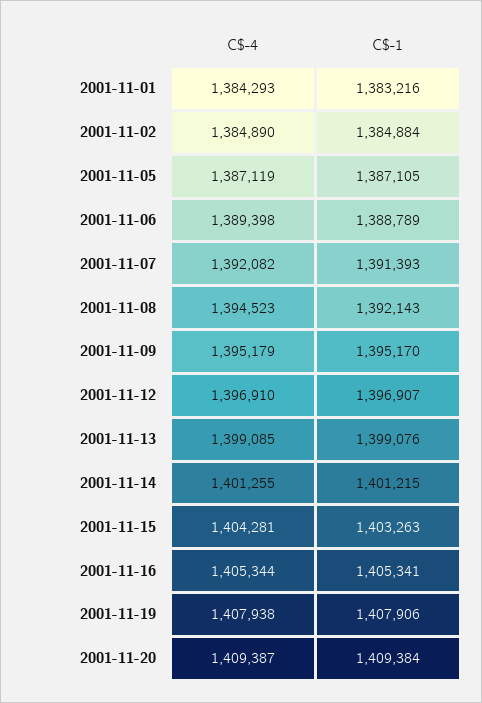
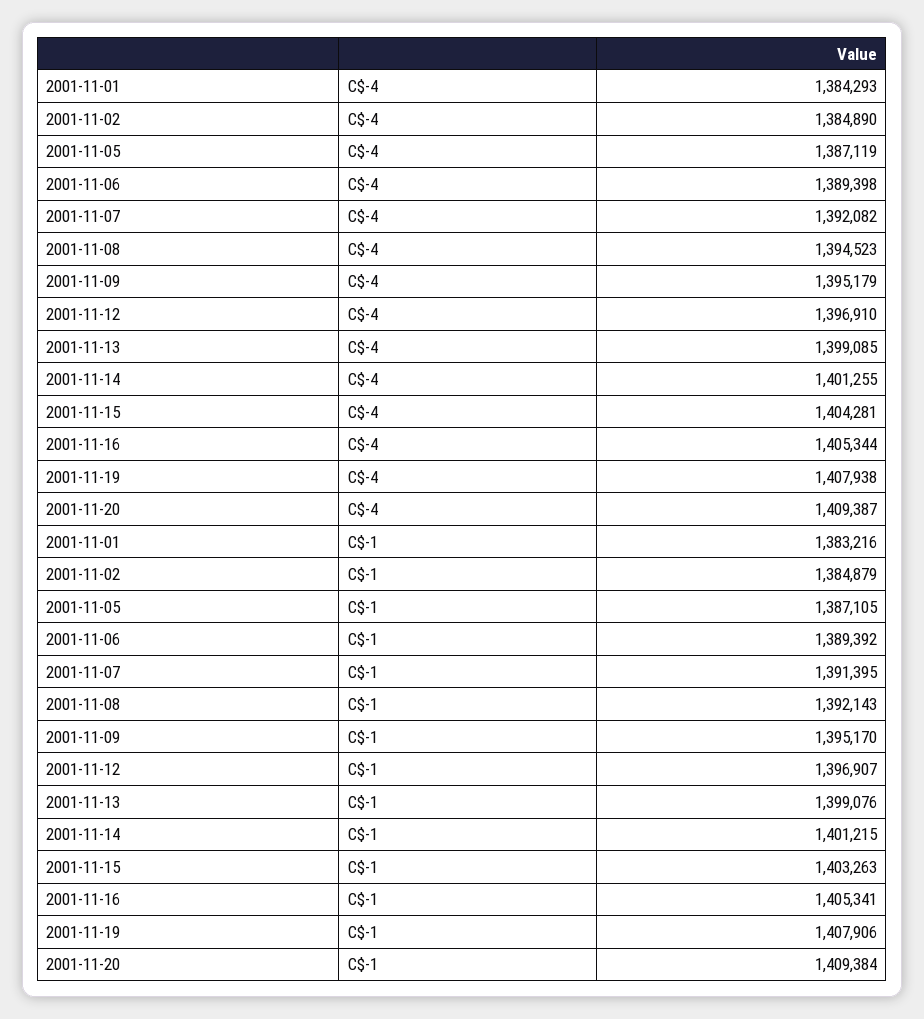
C$-1, 2001-11-02: 1384884 -> 1384879
C$-1, 2001-11-06: 1388789 -> 1389392
C$-1, 2001-11-07: 1391393 -> 1391395

